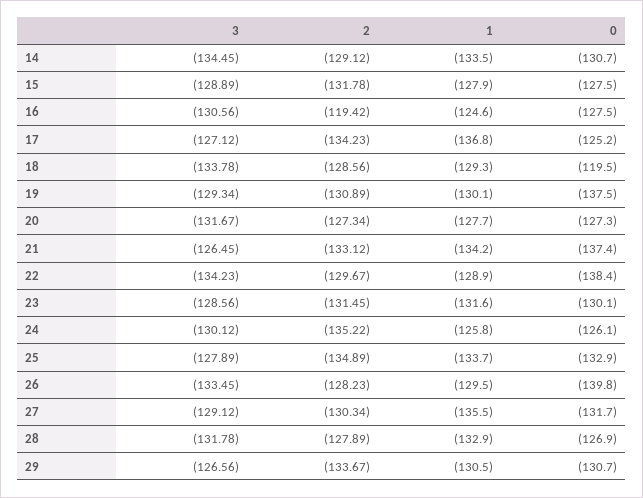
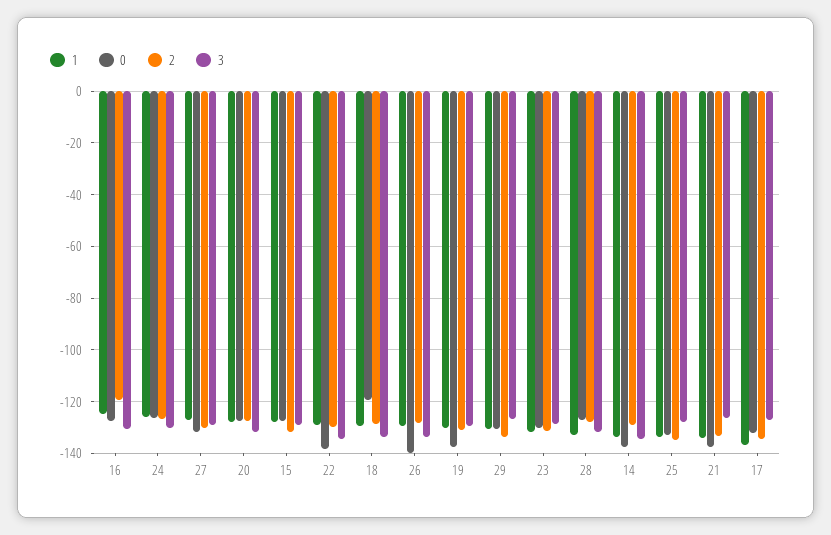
0, 14: -130.7 -> -137.5
0, 17: -125.2 -> -132.5
2, 24: -135.22 -> -127.5
1, 27: -135.5 -> -127.5

